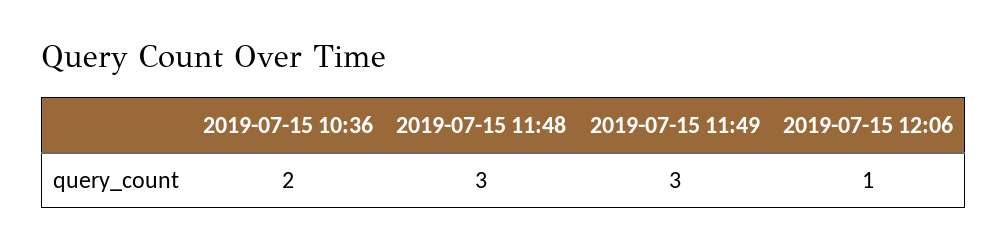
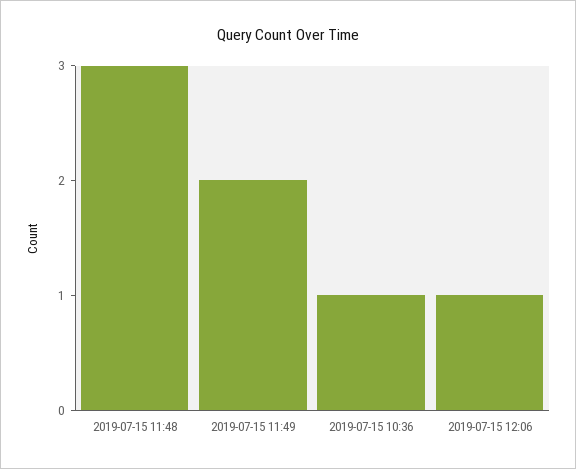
2019-07-15 10:36: 2 -> 1
2019-07-15 11:49: 3 -> 2

